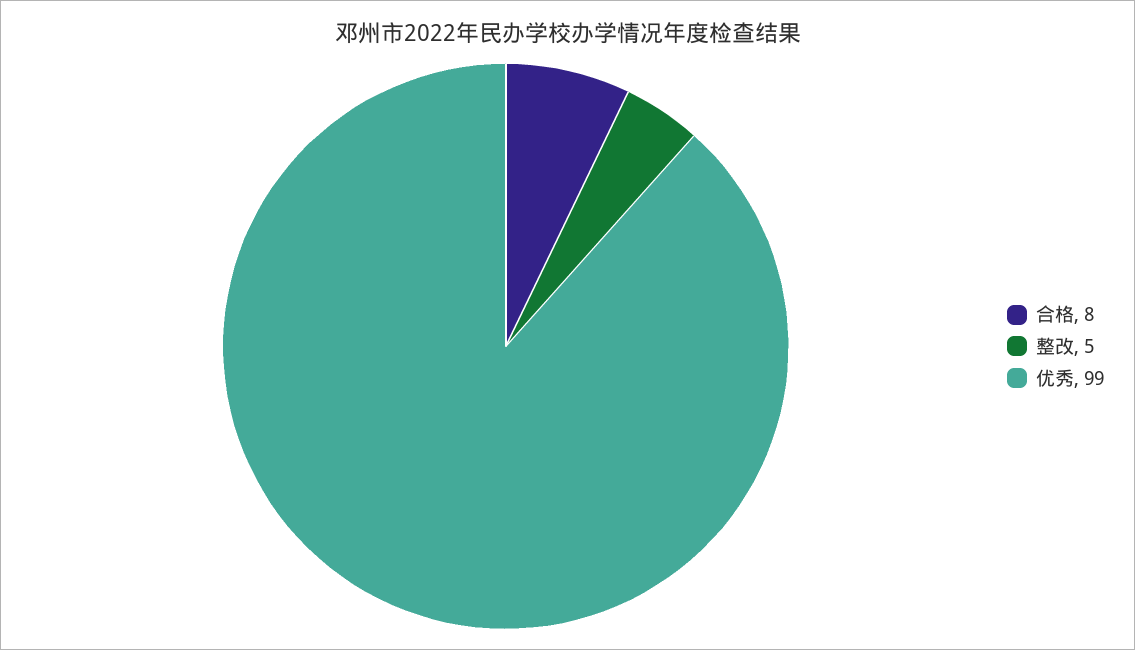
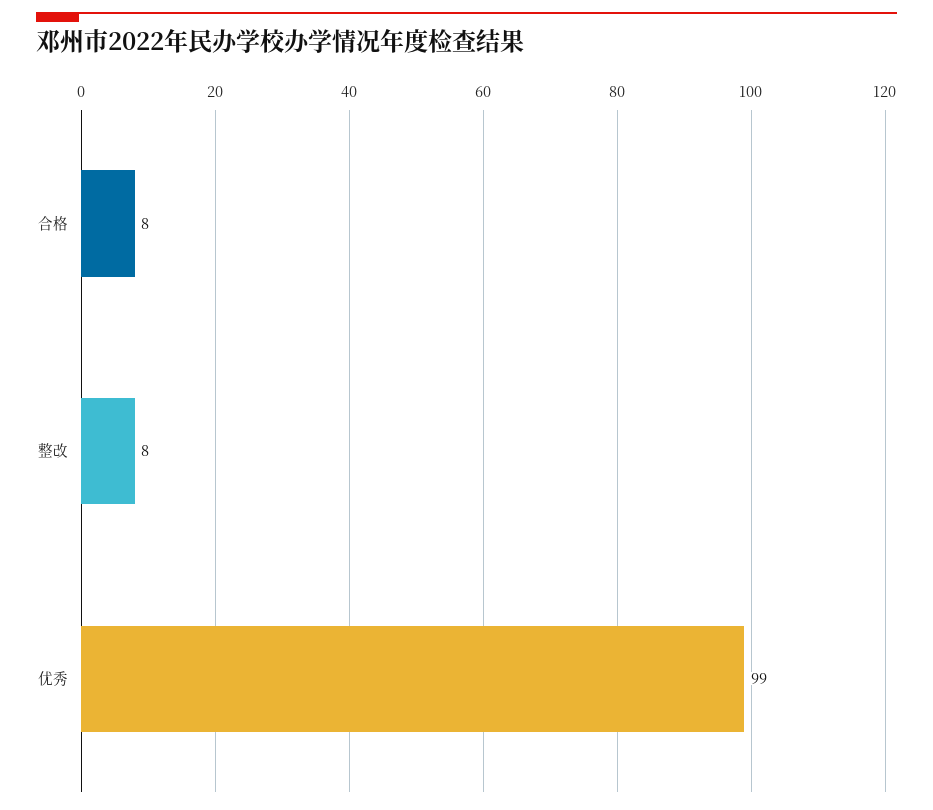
整改: 5 -> 8

